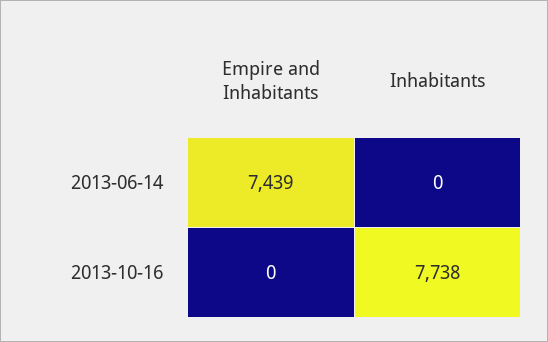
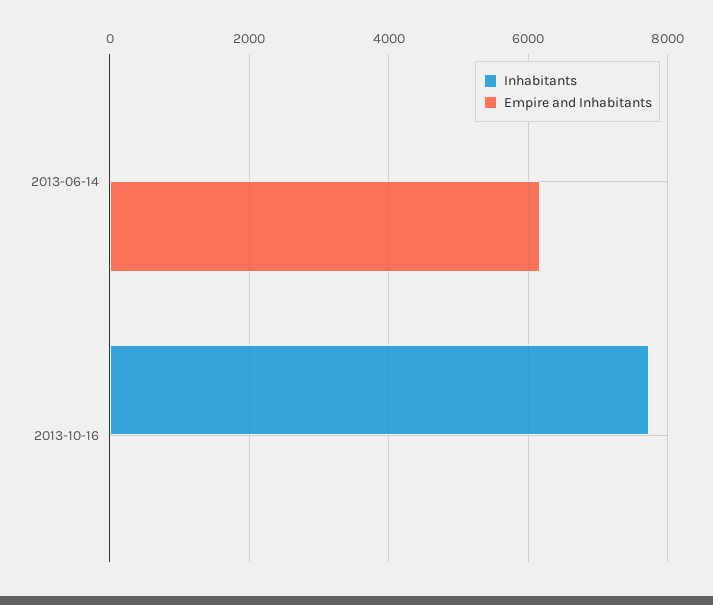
Empire and Inhabitants, 2013-06-14: 7439 -> 6200

